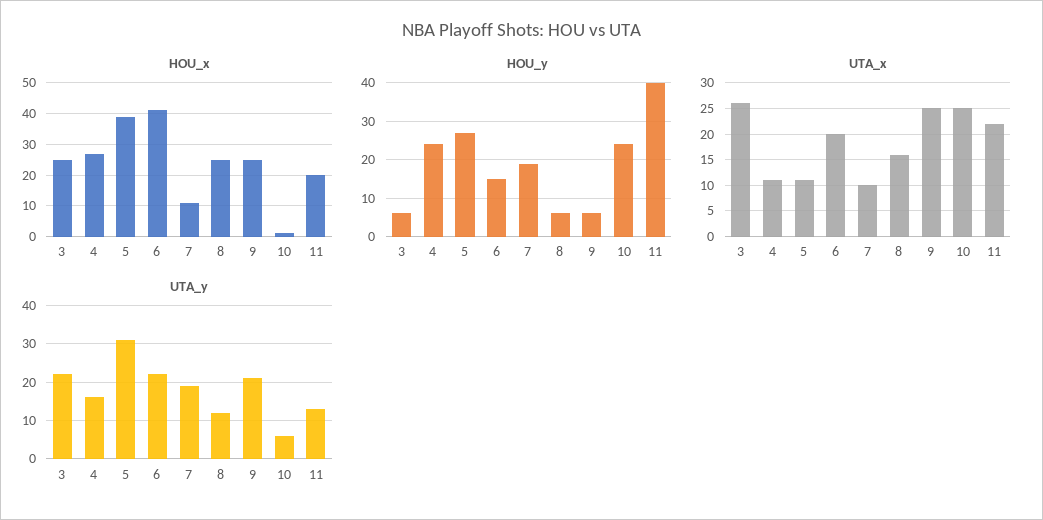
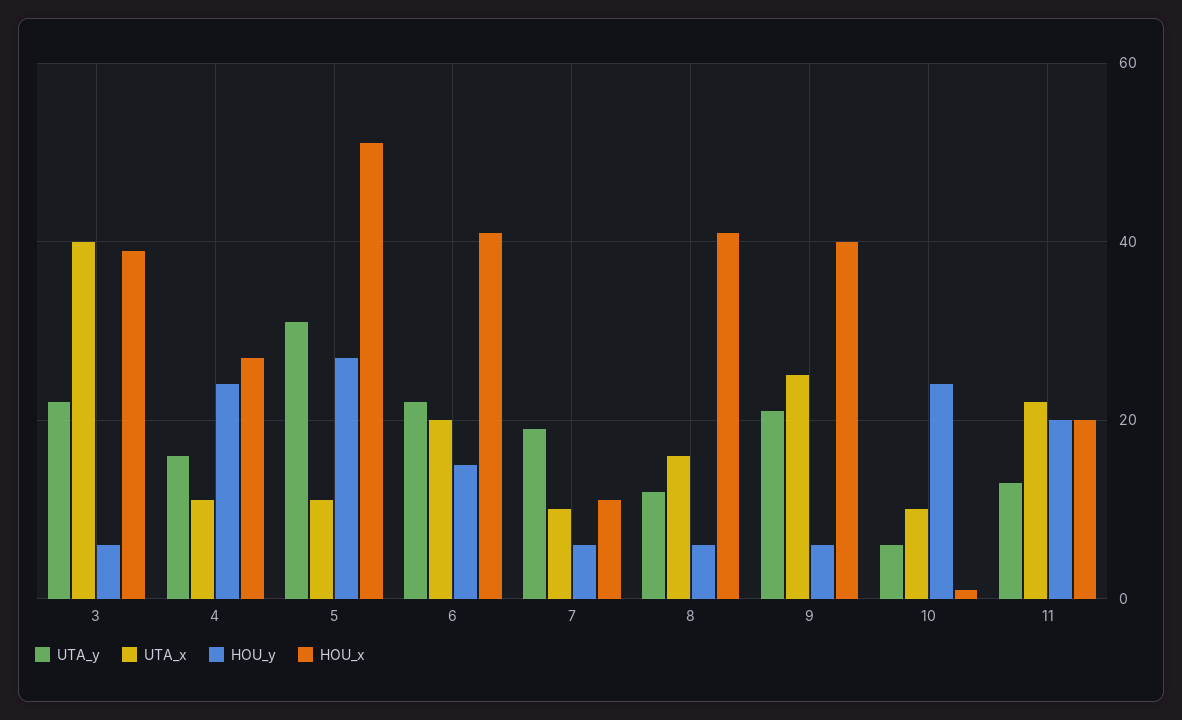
HOU_x, 3: 25 -> 40
HOU_x, 5: 40 -> 50
HOU_x, 8: 25 -> 40
HOU_x, 9: 25 -> 40
HOU_y, 7: 20 -> 5
HOU_y, 11: 40 -> 20
UTA_x, 3: 25 -> 40
UTA_x, 10: 25 -> 10

